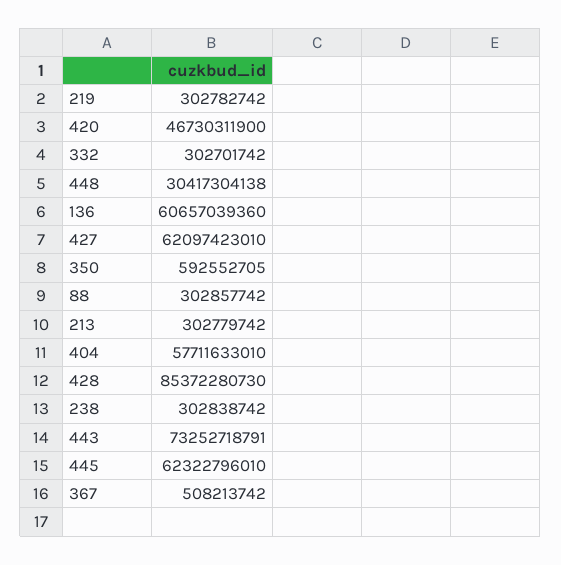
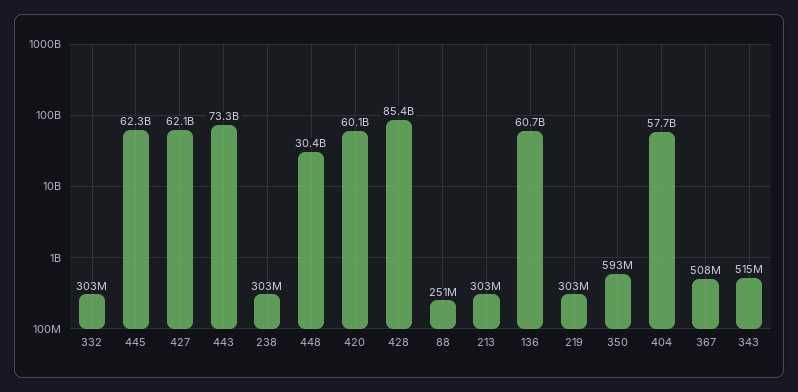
420: 46730311900 -> 60100000000
88: 302857742 -> 251000000
343: none -> 515000000

